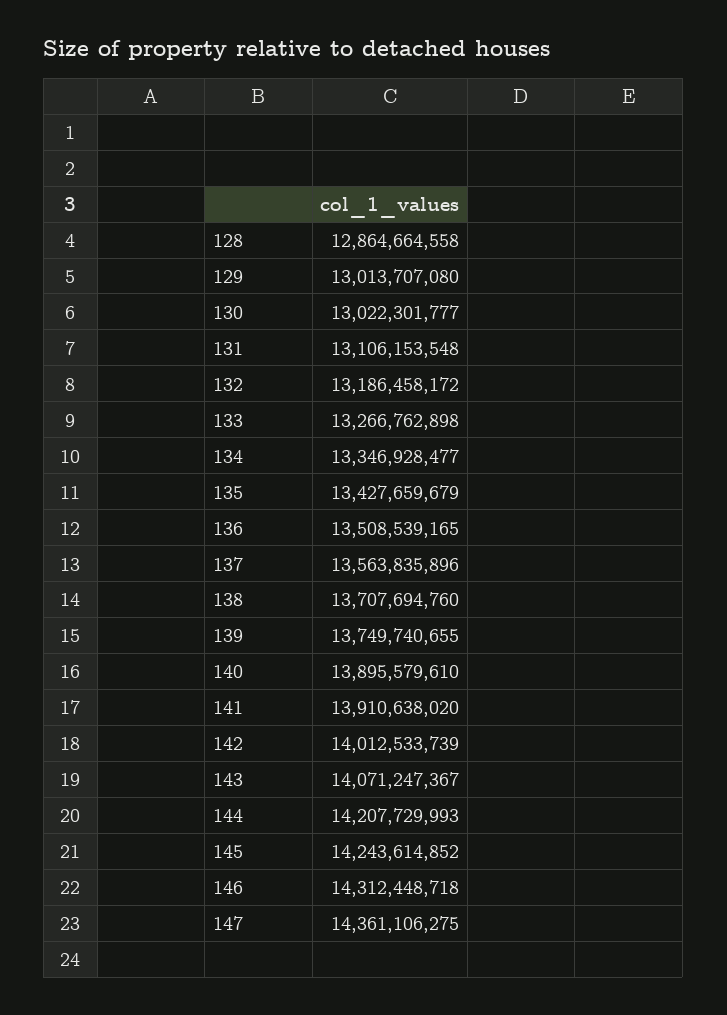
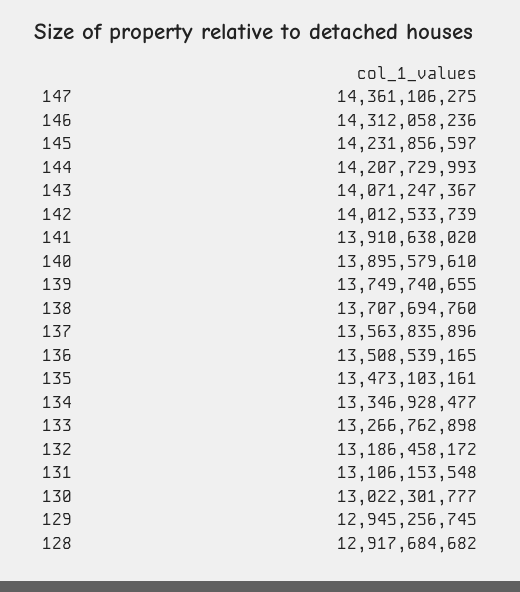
128: 12864664558 -> 12917684682
129: 13013707080 -> 12945256745
135: 13427659679 -> 13473103161
145: 14243614852 -> 14231856597
146: 14312448718 -> 14312058236

